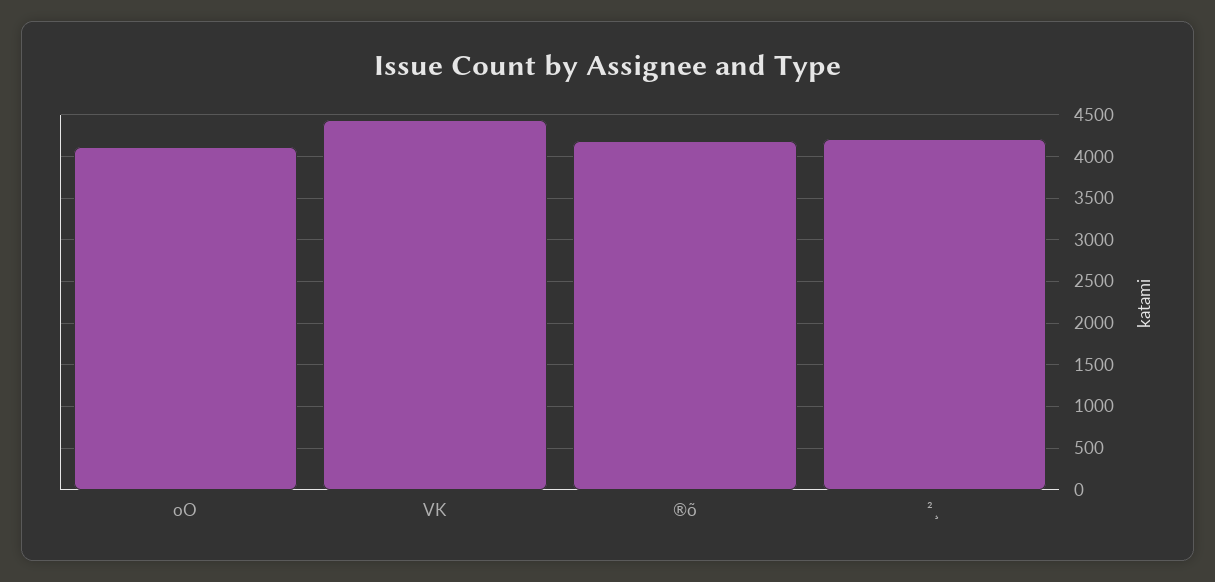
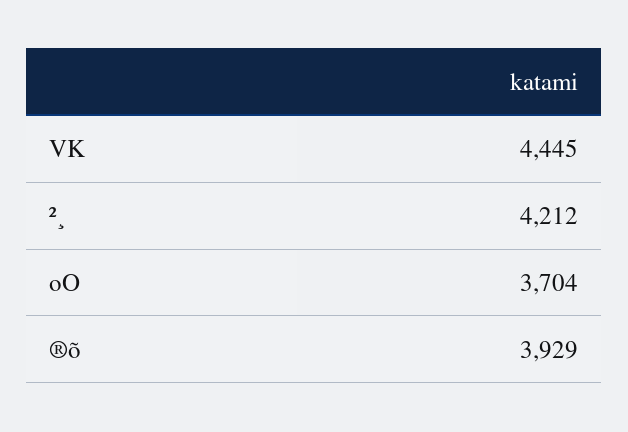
oO: 4100 -> 3704
®õ: 4200 -> 3929

